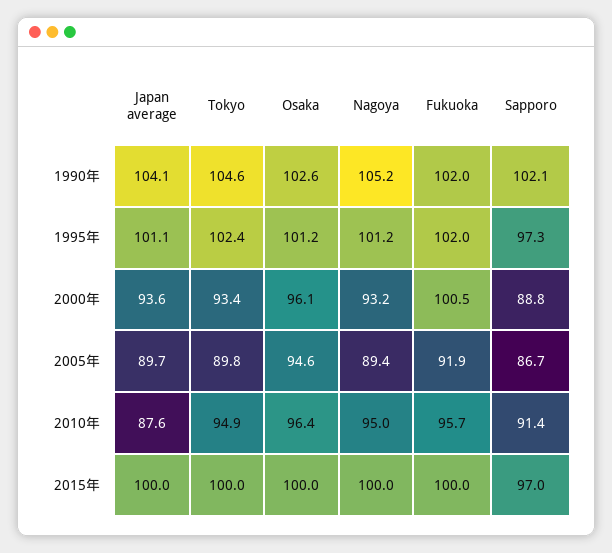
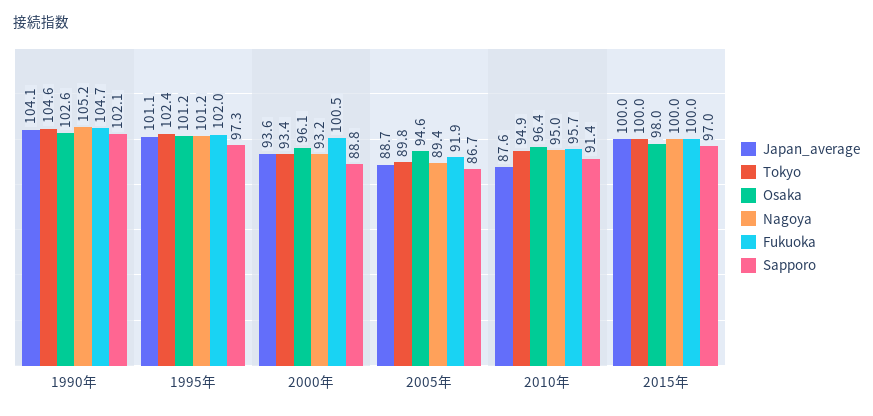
Fukuoka, 1990年: 102 -> 104.7
Japan average, 2005年: 89.7 -> 88.7
Osaka, 2015年: 100 -> 98

